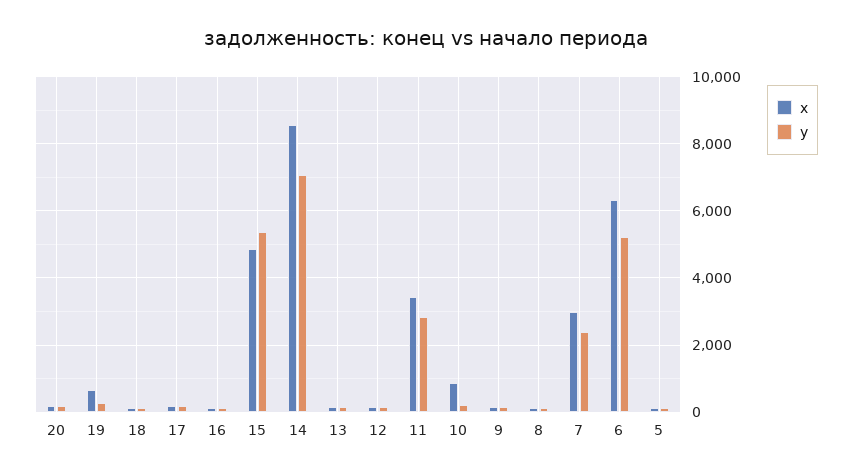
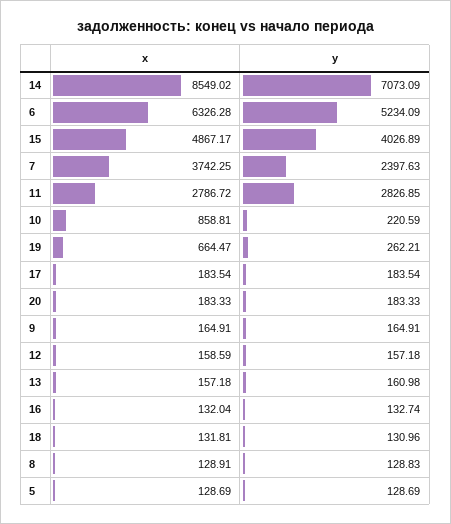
y, 15: 5400 -> 4026.89
x, 11: 3400 -> 2786.72
x, 7: 3000 -> 3742.25

